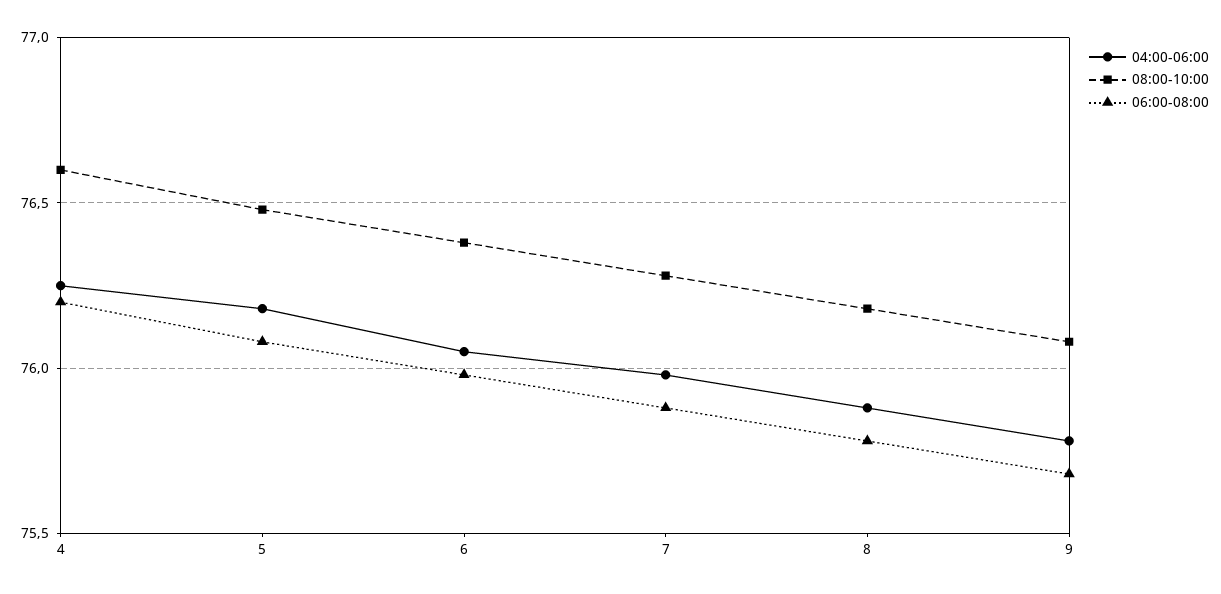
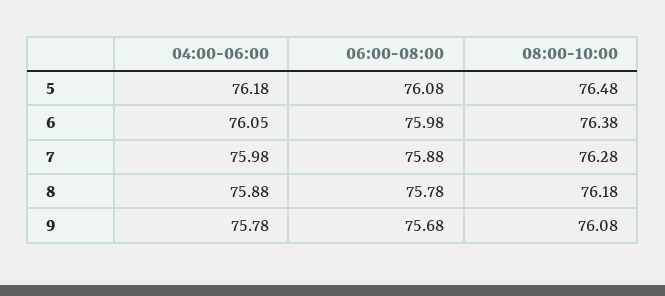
04:00-06:00, 4: 76.25 -> none
08:00-10:00, 4: 76.6 -> none
06:00-08:00, 4: 76.2 -> none

